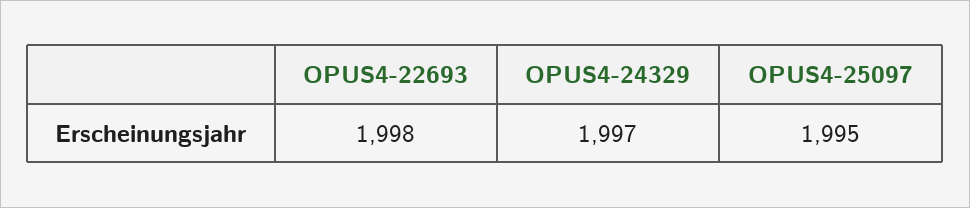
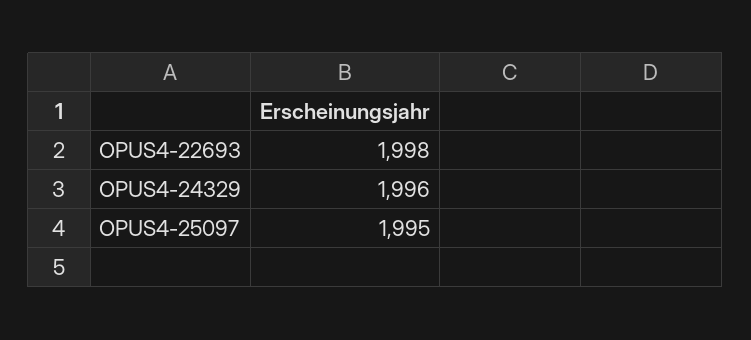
OPUS4-24329: 1997 -> 1996

